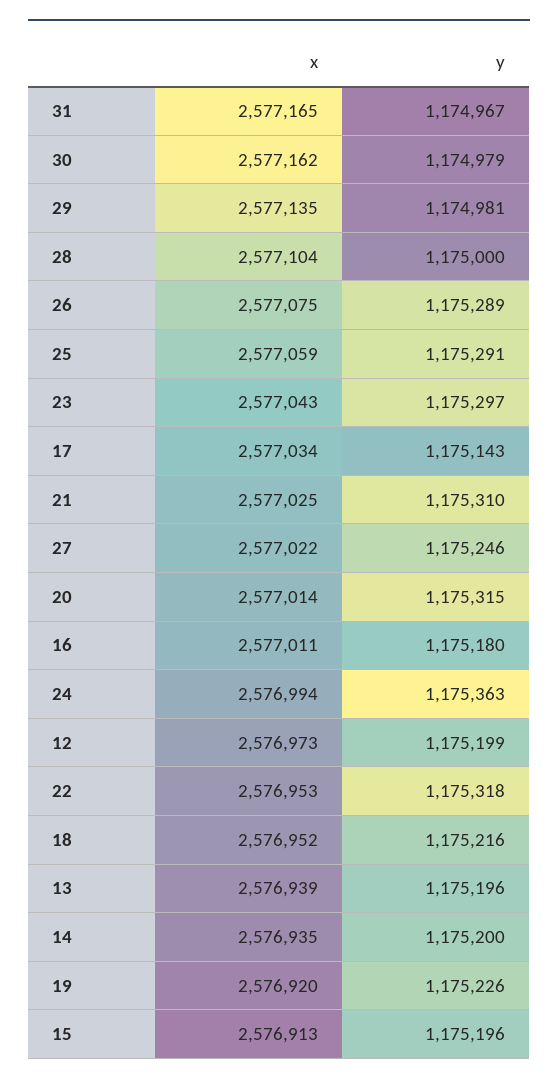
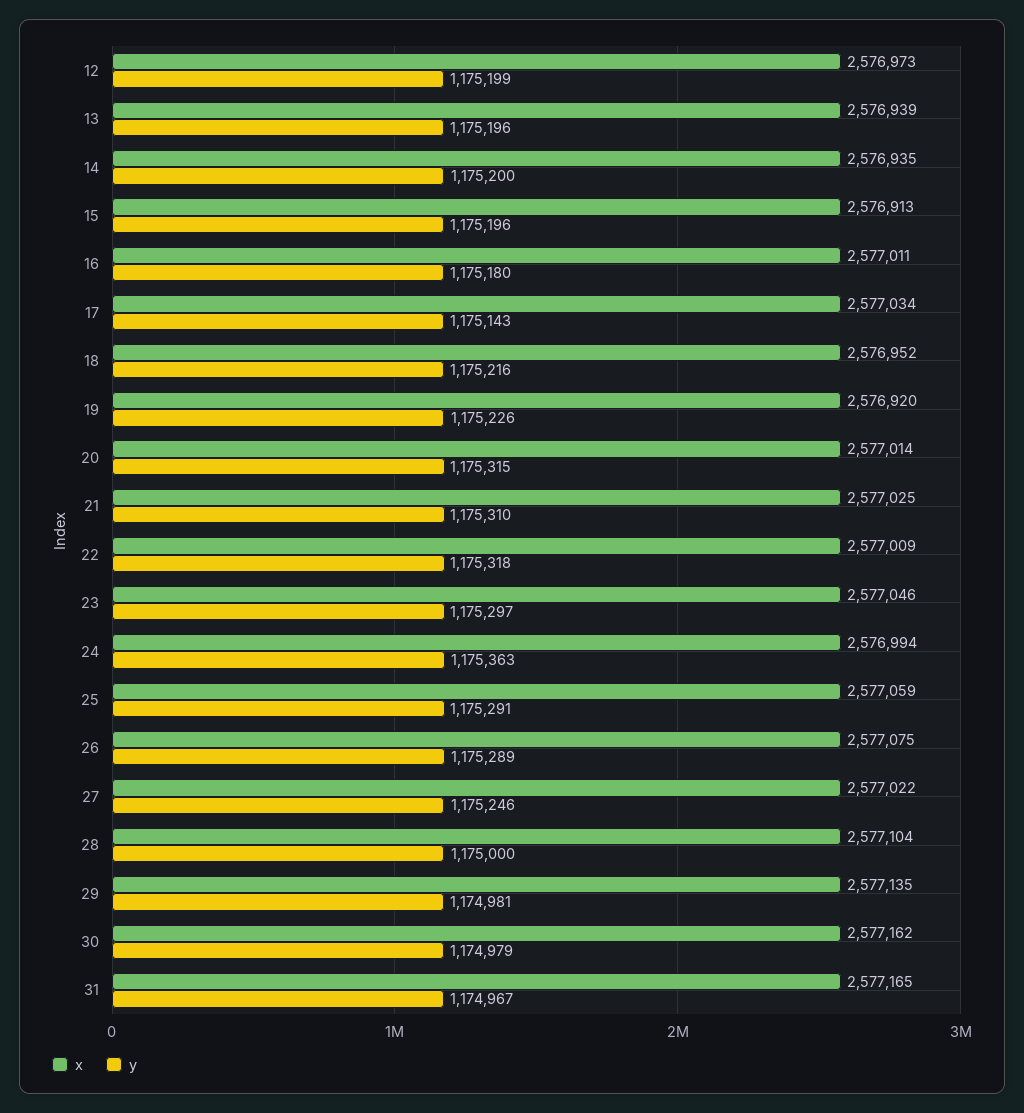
x, 23: 2577043 -> 2577046
x, 22: 2576953 -> 2577009

